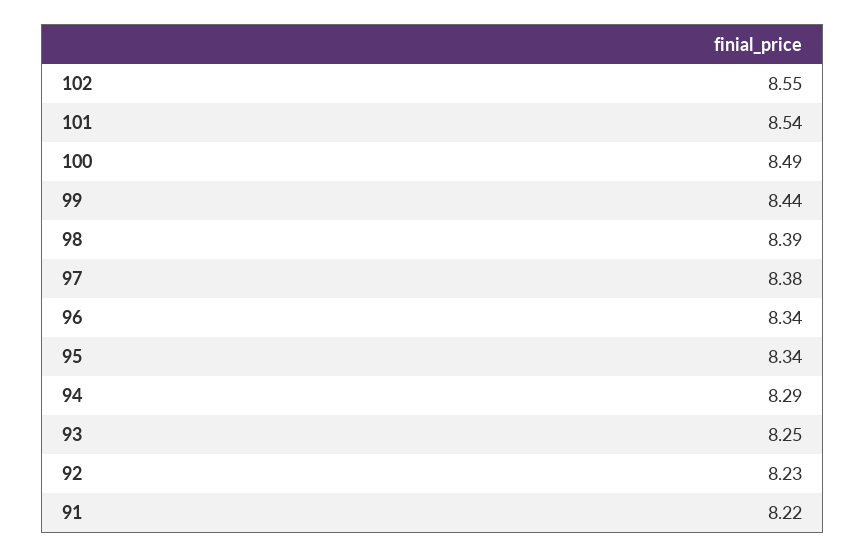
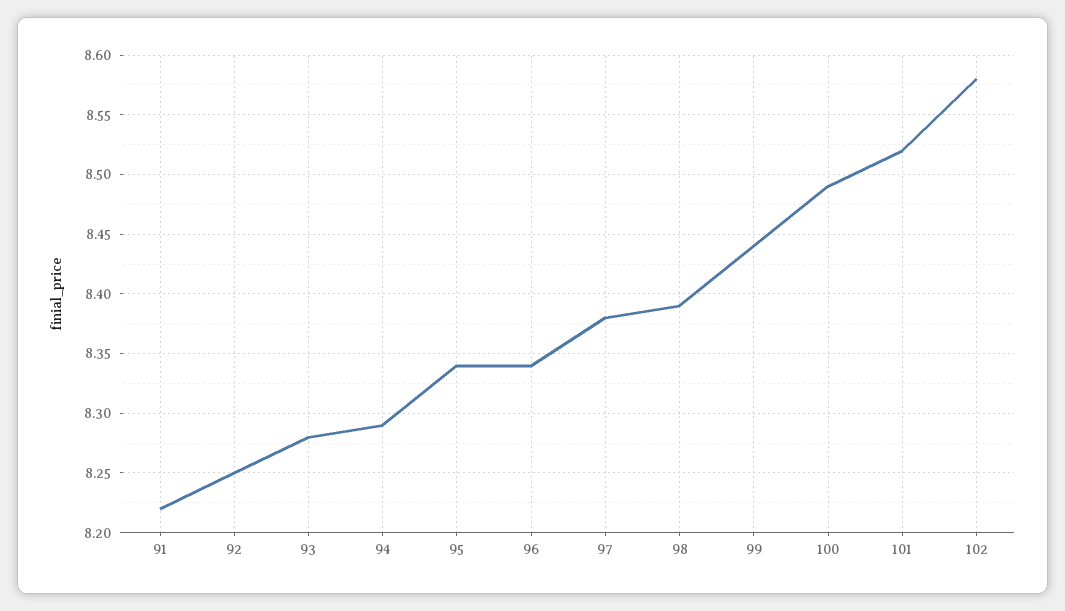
102: 8.55 -> 8.58
101: 8.54 -> 8.52
93: 8.25 -> 8.28
92: 8.23 -> 8.25

